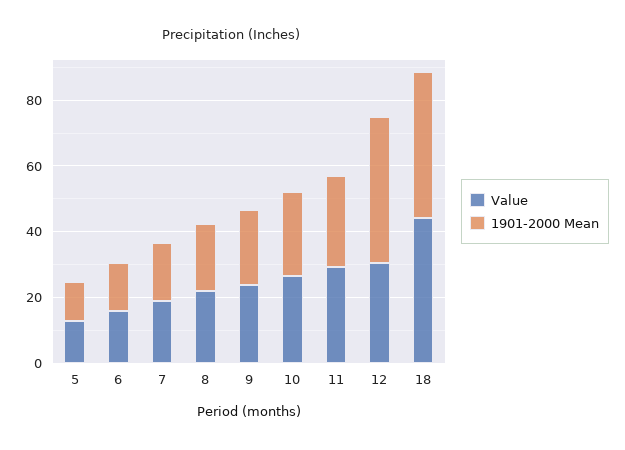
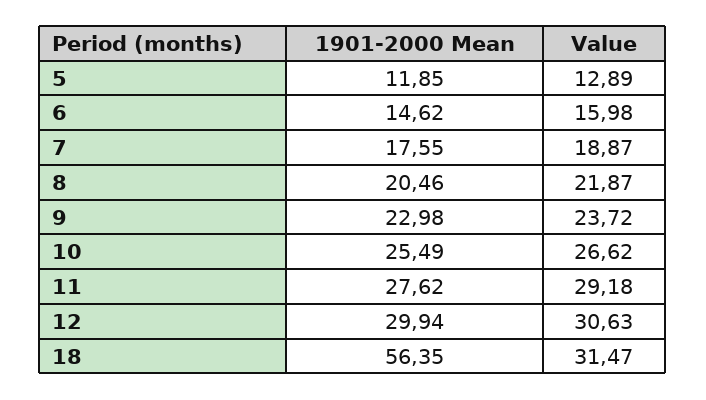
1901-2000 Mean, 12: 45 -> 29.94
Value, 18: 45 -> 31.47
1901-2000 Mean, 18: 45 -> 56.35

